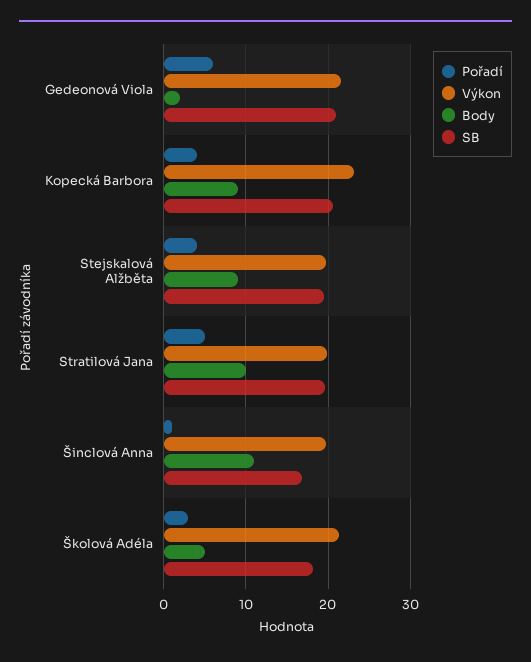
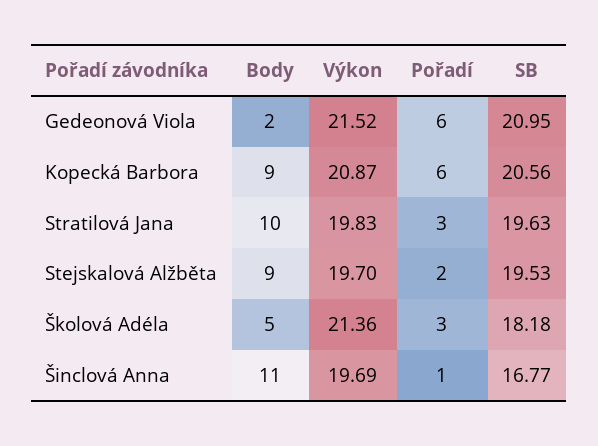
Pořadí, Kopecká Barbora: 4 -> 6
Výkon, Kopecká Barbora: 23 -> 20.87
Pořadí, Stejskalová Alžběta: 4 -> 2
Pořadí, Stratilová Jana: 5 -> 3

